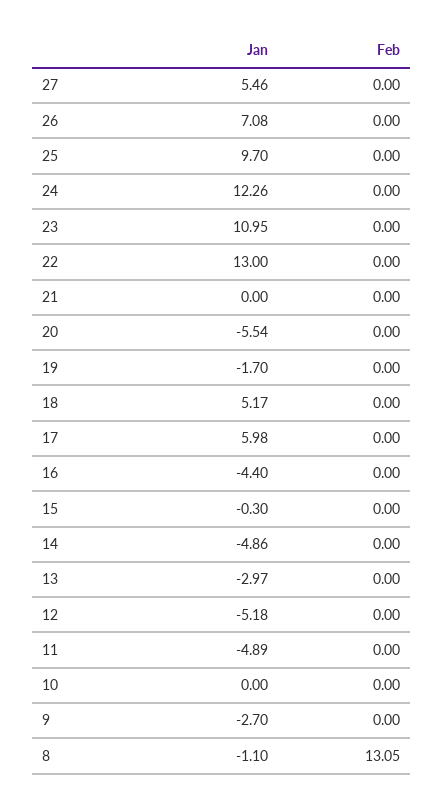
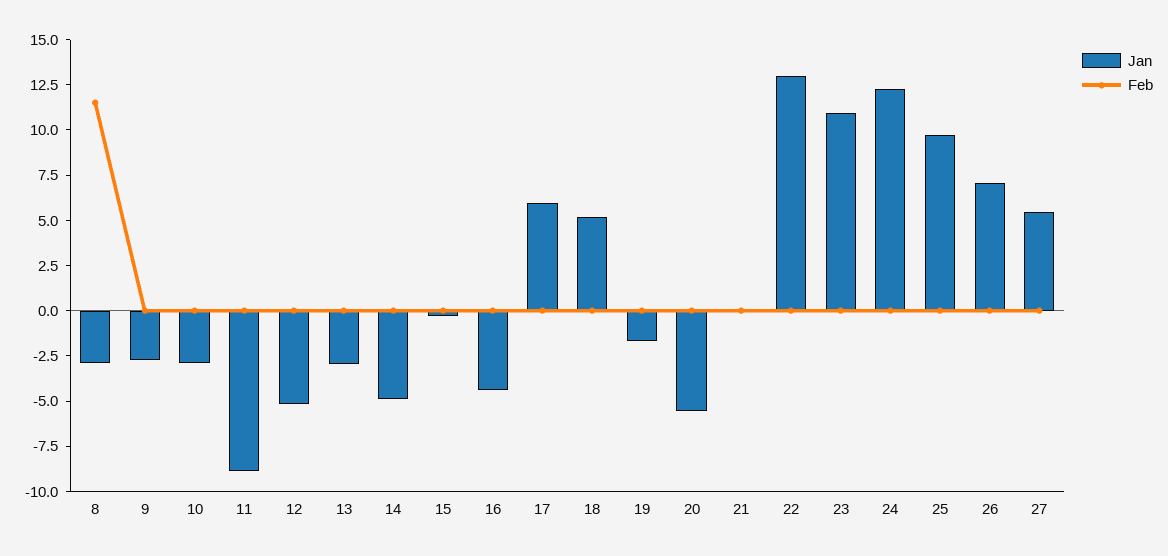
Jan, 11: -4.89 -> -9
Jan, 10: 0 -> -3
Jan, 8: -1.1 -> -3
Feb, 8: 13.05 -> 11.5

